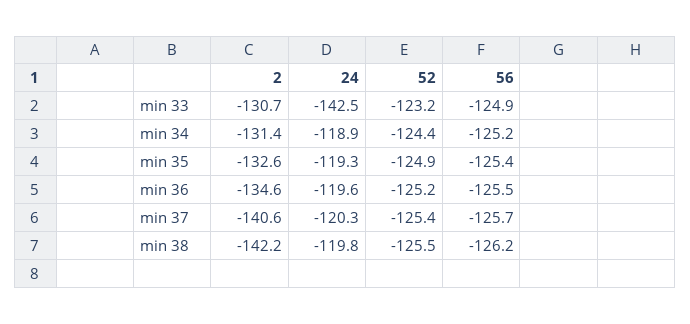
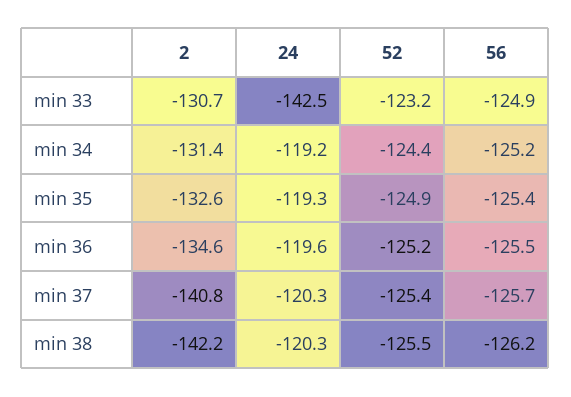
24, min 34: -118.9 -> -119.2
2, min 37: -140.6 -> -140.8
24, min 38: -119.8 -> -120.3

